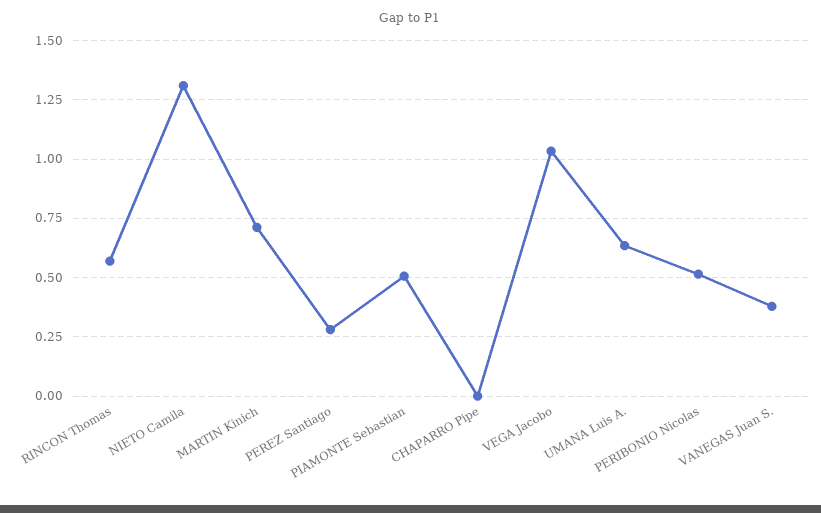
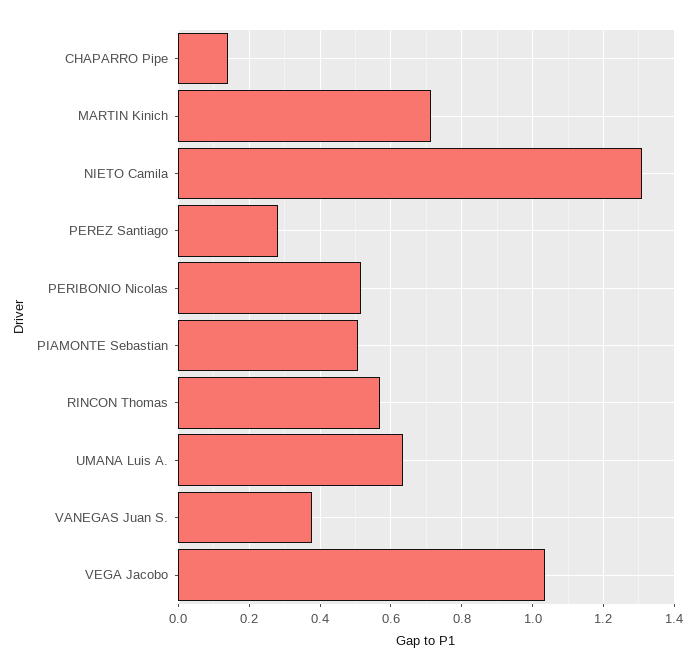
CHAPARRO Pipe: 0 -> 0.14

